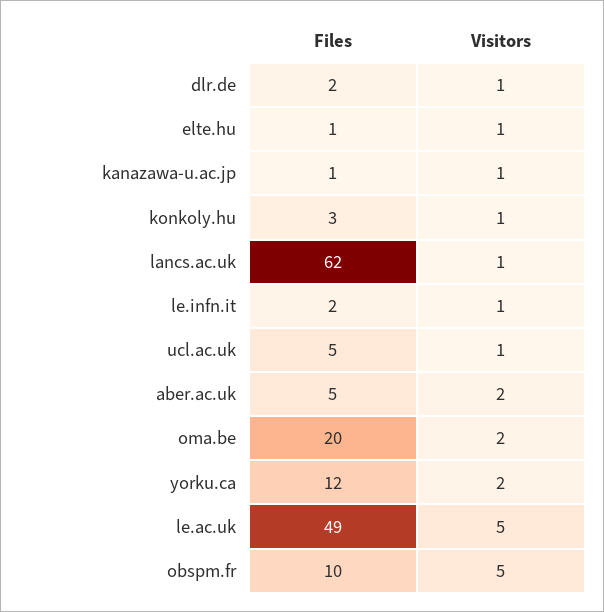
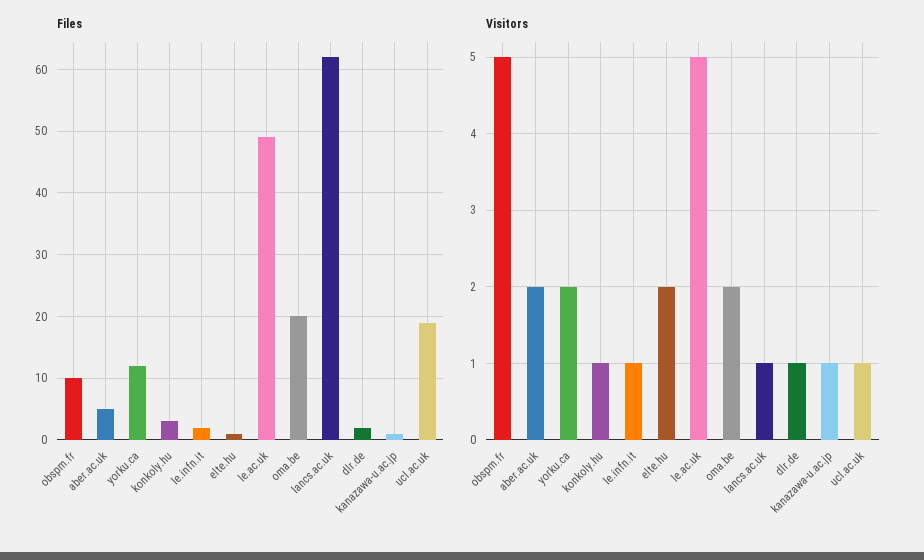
Visitors, elte.hu: 1 -> 2
Files, ucl.ac.uk: 5 -> 19

